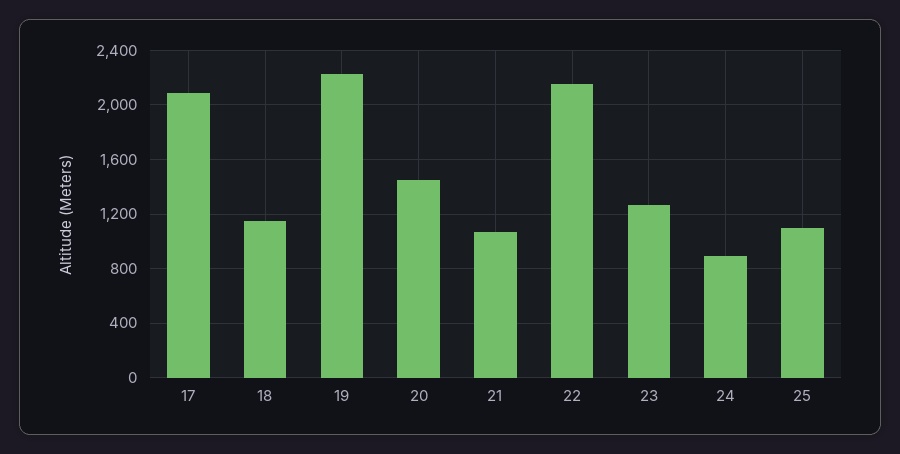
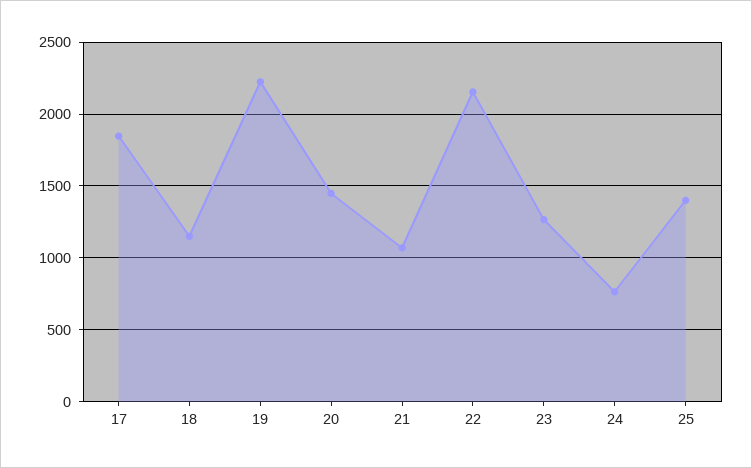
17: 2100 -> 1850
24: 900 -> 750
25: 1100 -> 1400

